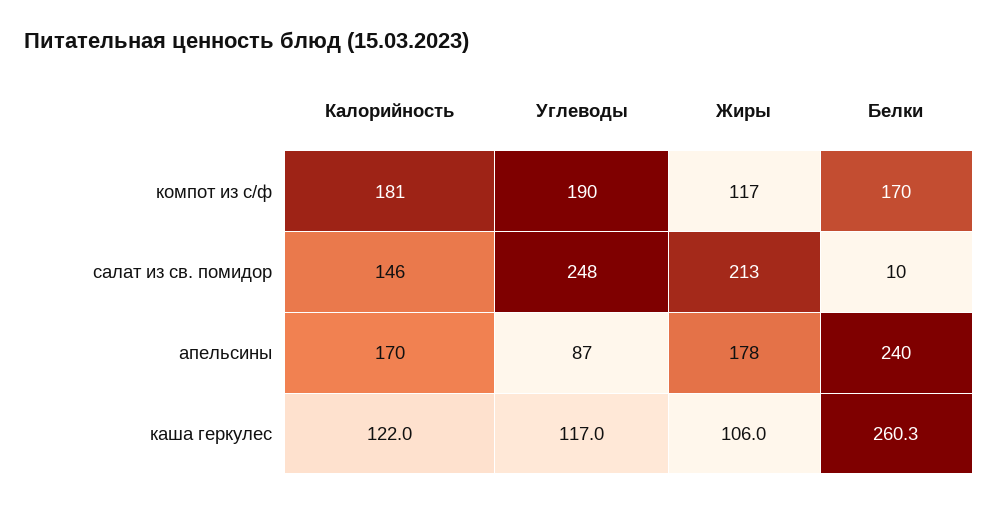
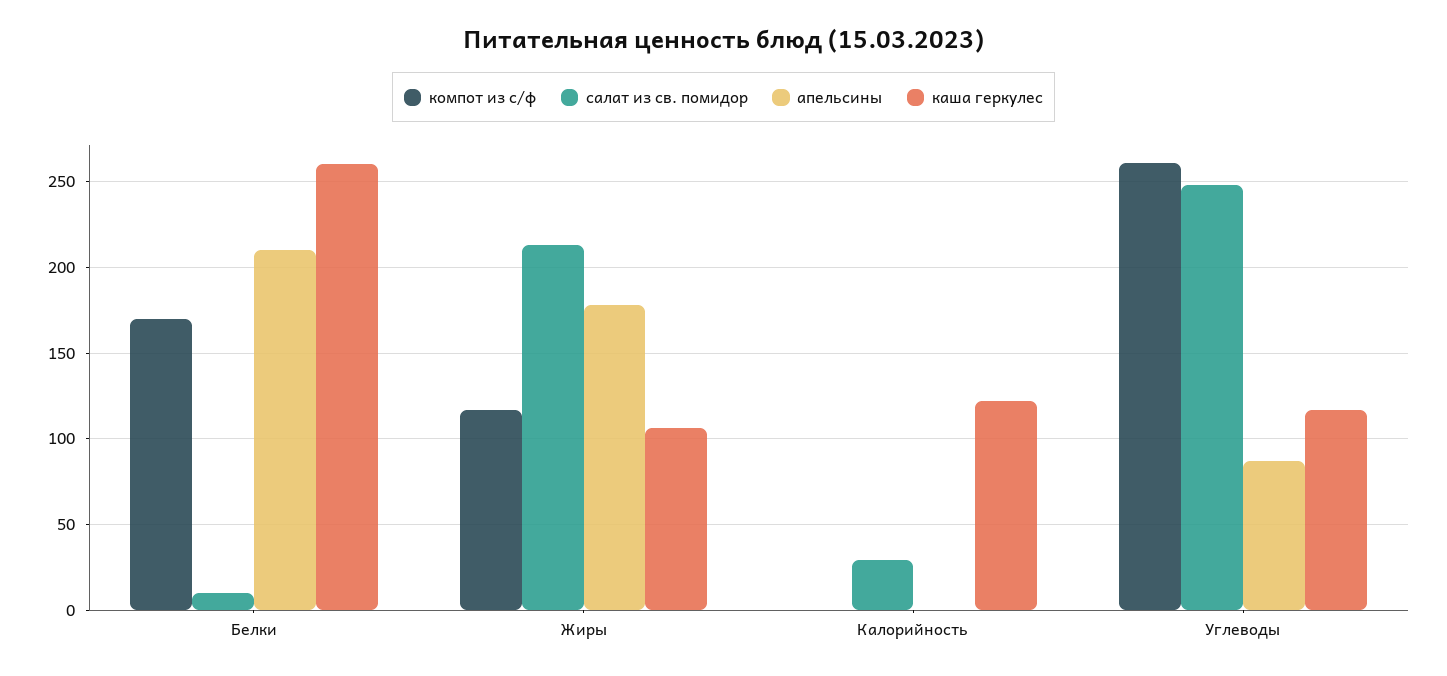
компот из с/ф, Калорийность: 181 -> 0
компот из с/ф, Углеводы: 190 -> 260
салат из св. помидор, Калорийность: 146 -> 30
апельсины, Калорийность: 170 -> 0
апельсины, Белки: 240 -> 210

